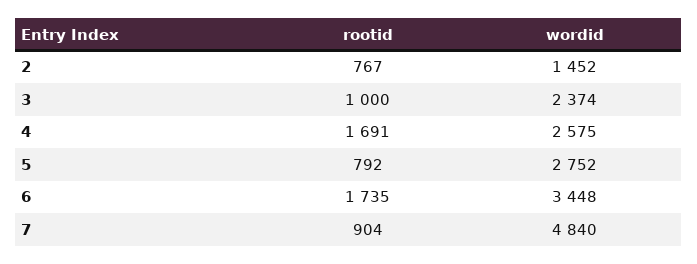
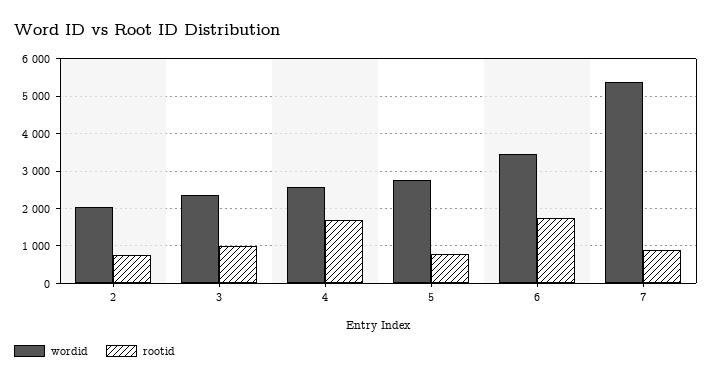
wordid, 2: 1452 -> 2000
wordid, 7: 4840 -> 5400

